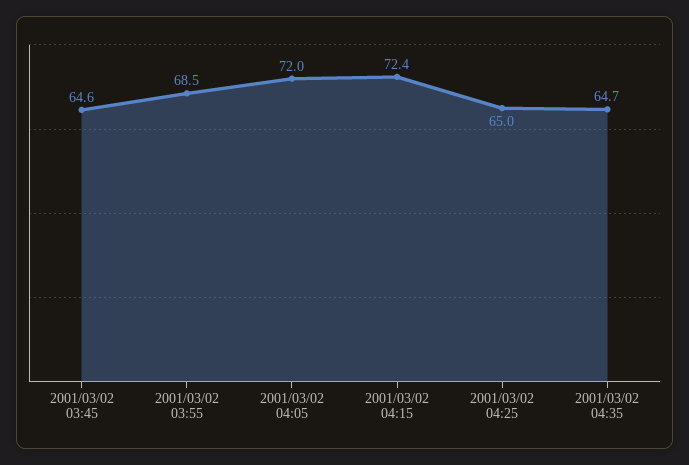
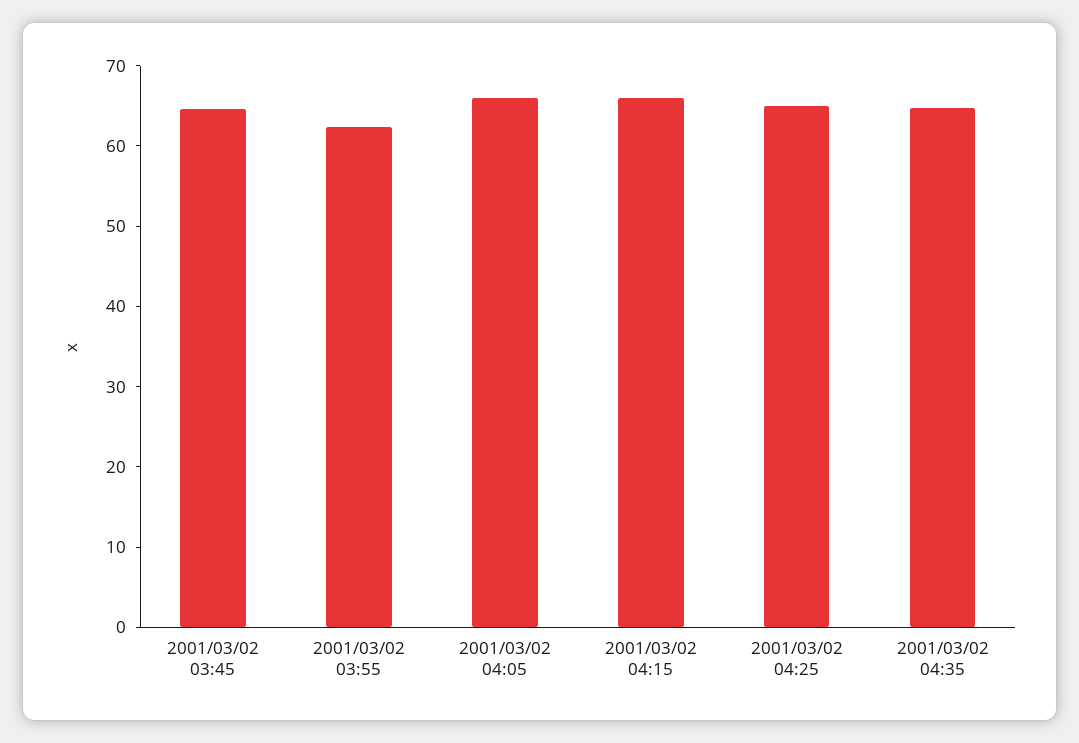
2001/03/02 03:55: 68.5 -> 62
2001/03/02 04:05: 72 -> 66
2001/03/02 04:15: 72.4 -> 66

